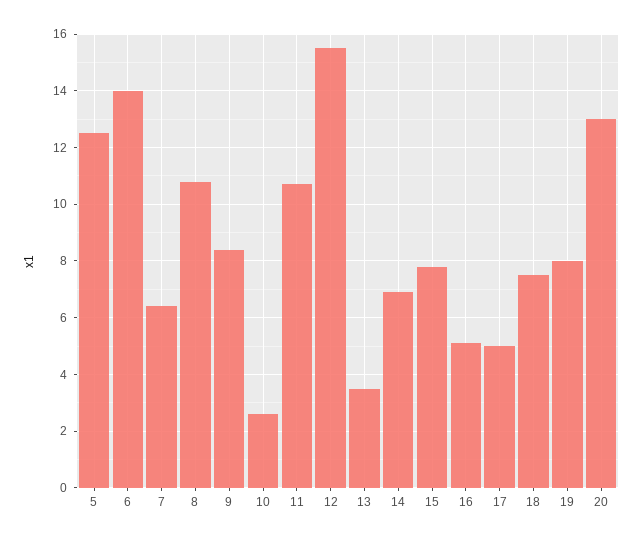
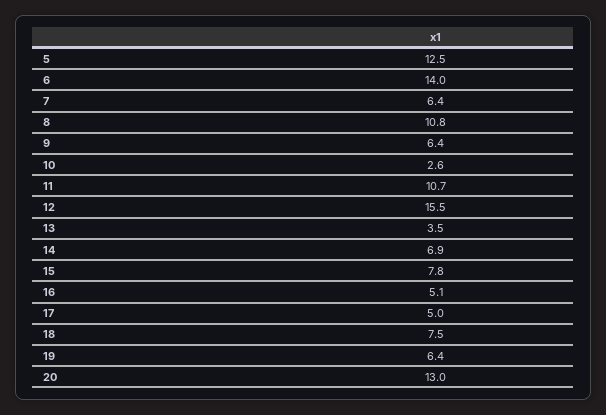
9: 8.5 -> 6.4
19: 8 -> 6.4

